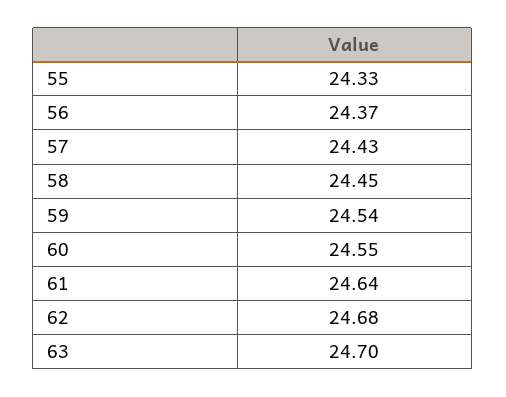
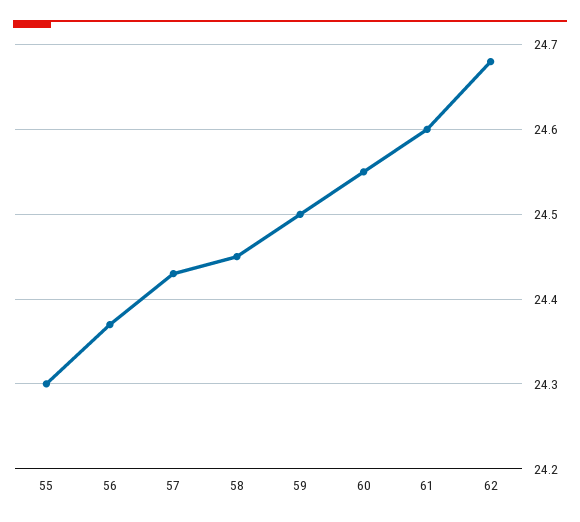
55: 24.33 -> 24.3
59: 24.54 -> 24.5
61: 24.64 -> 24.6
63: 24.7 -> none

